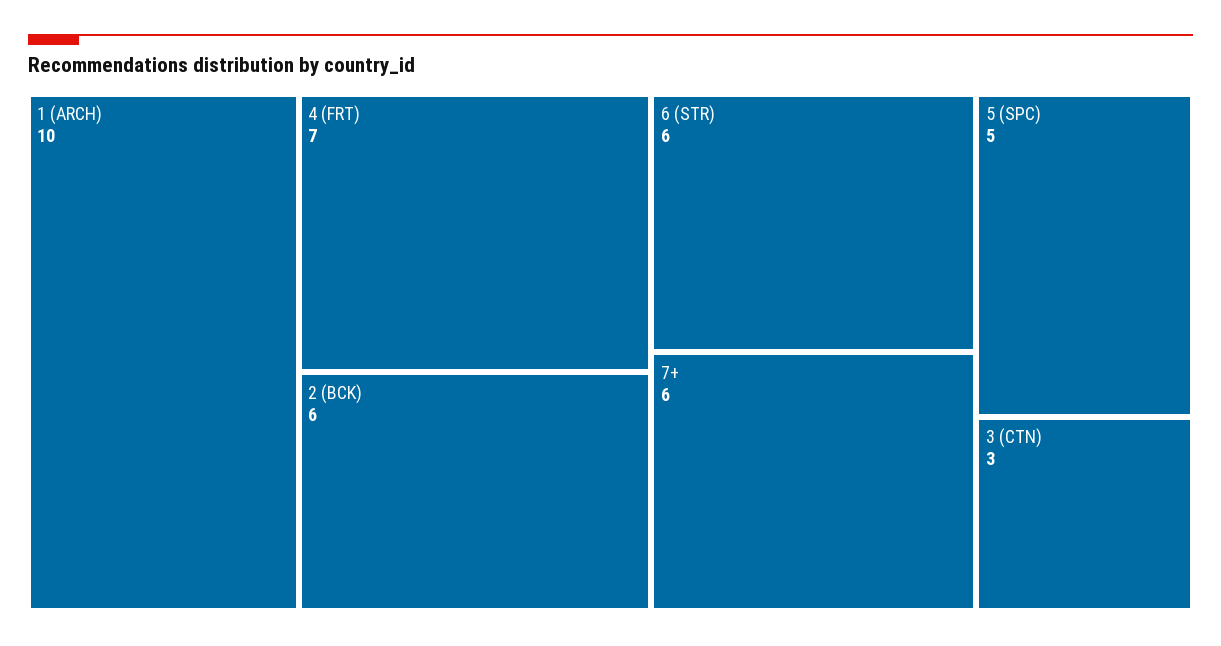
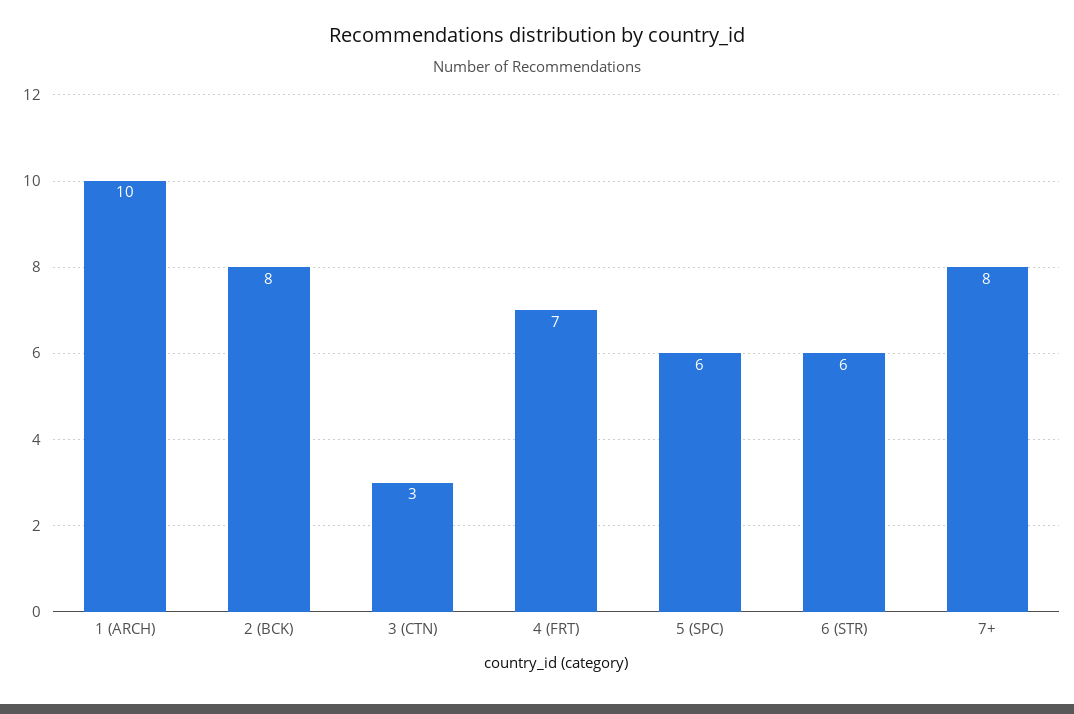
2 (BCK): 6 -> 8
7+: 6 -> 8
5 (SPC): 5 -> 6

